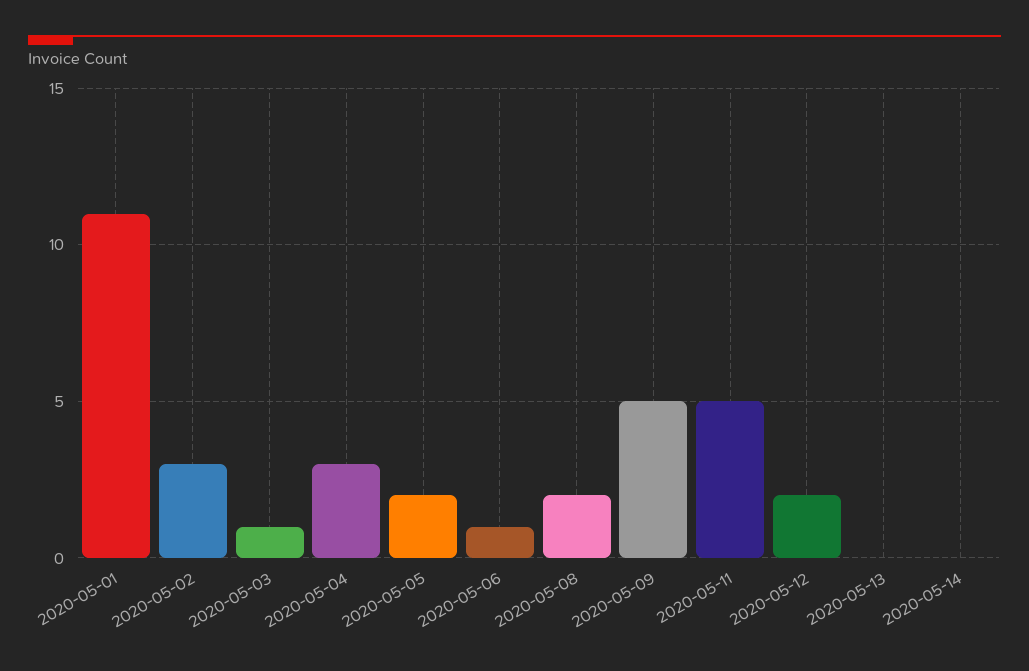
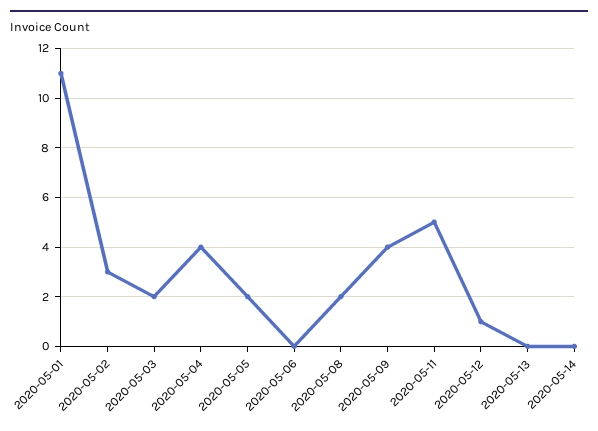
2020-05-03: 1 -> 2
2020-05-04: 3 -> 4
2020-05-06: 1 -> 0
2020-05-09: 5 -> 4
2020-05-12: 2 -> 1

